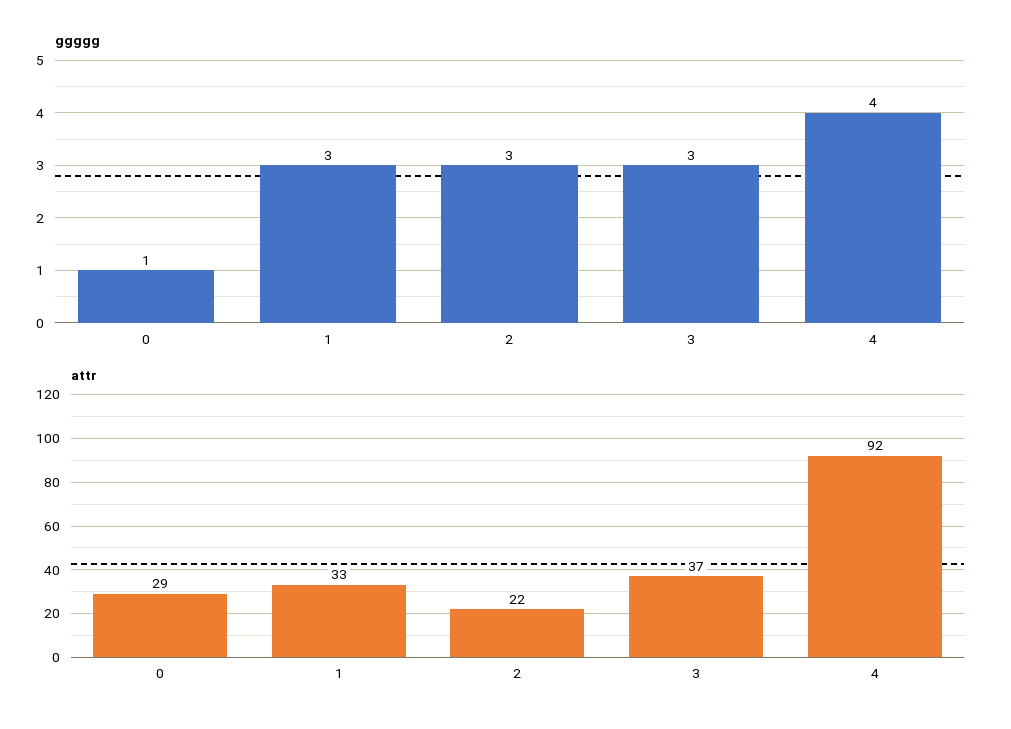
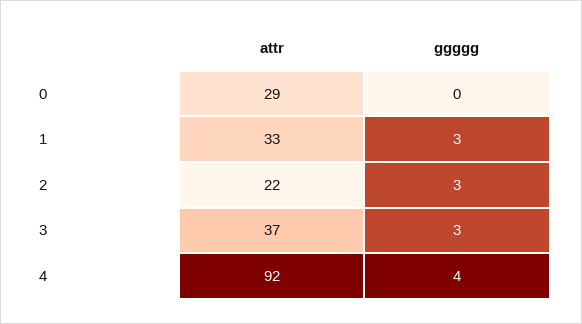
ggggg, 0: 1 -> 0

